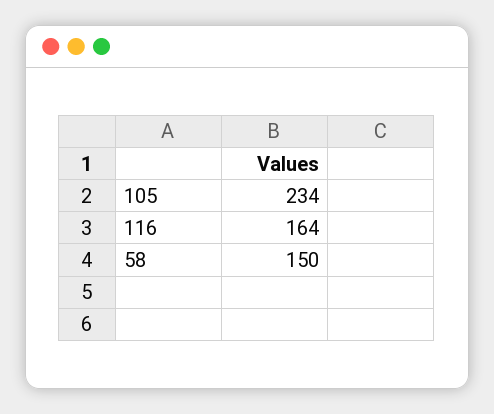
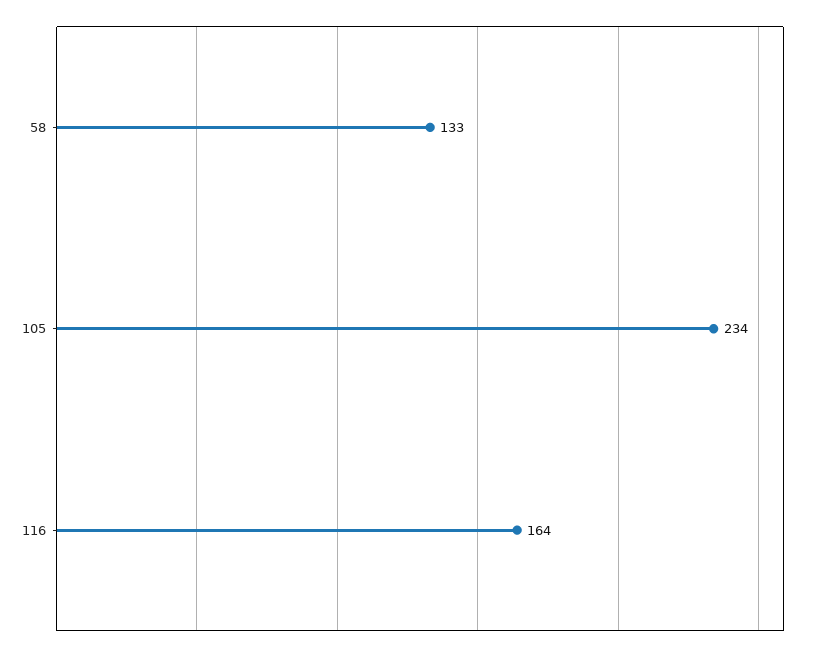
58: 150 -> 133

